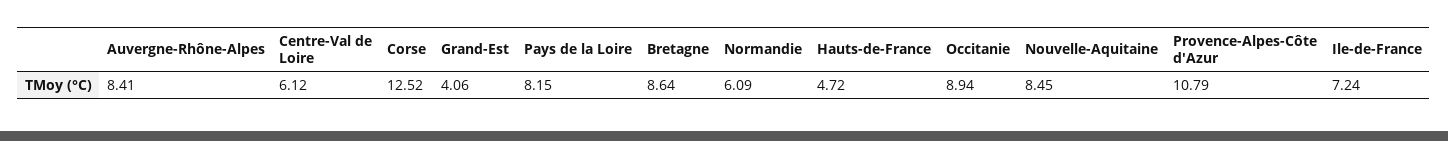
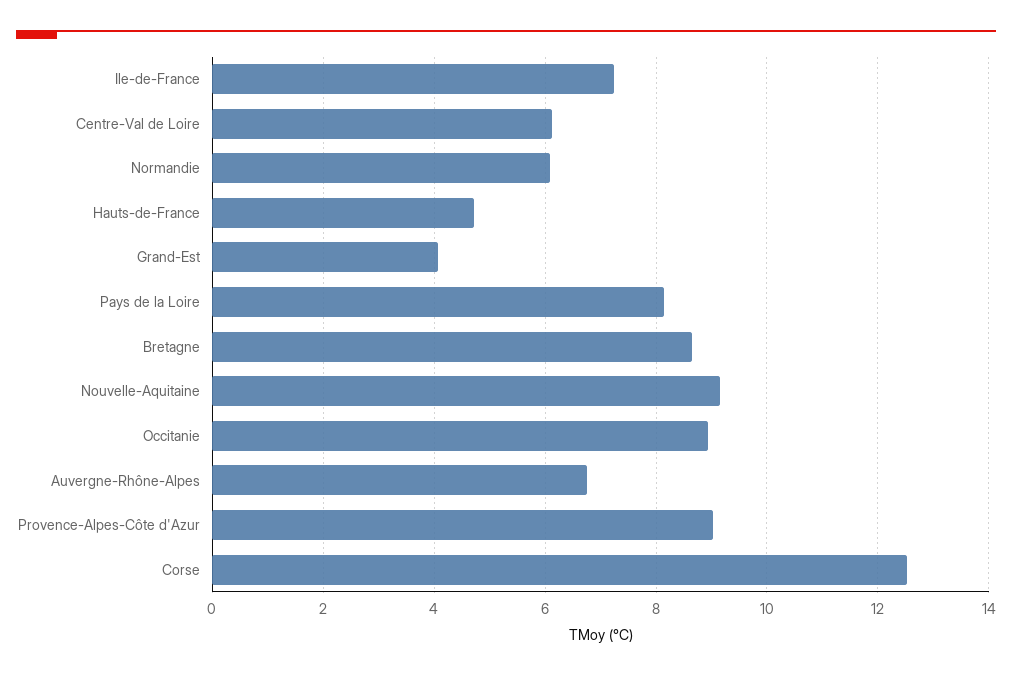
Auvergne-Rhône-Alpes: 8.41 -> 6.8
Nouvelle-Aquitaine: 8.45 -> 9.2
Provence-Alpes-Côte d'Azur: 10.79 -> 9

